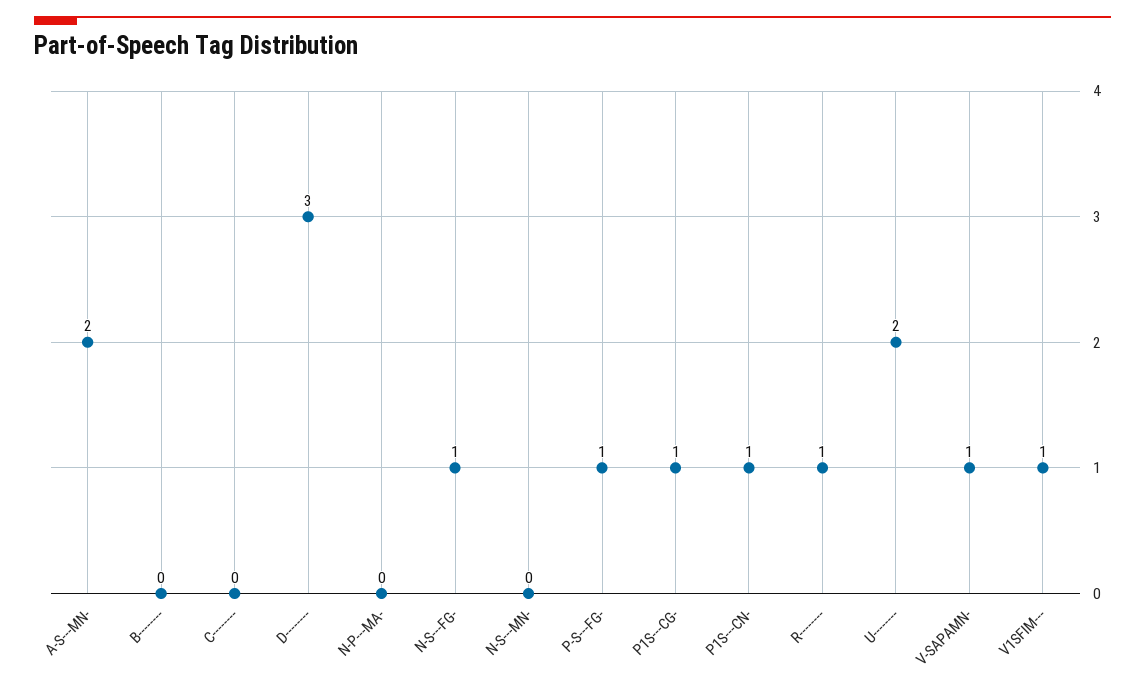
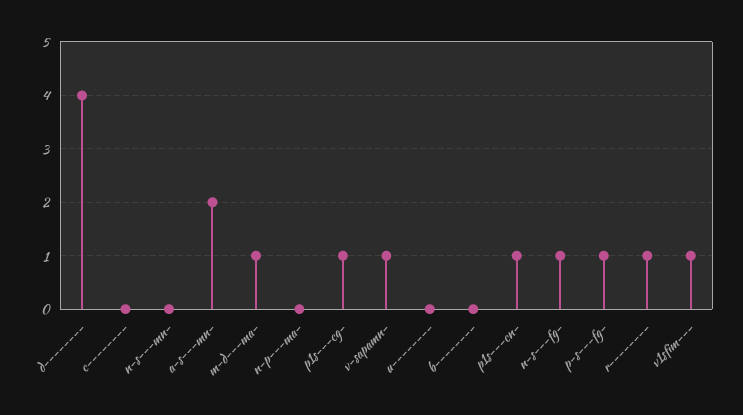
D--------: 3 -> 4
U--------: 2 -> 0
m-d---ma-: none -> 1

